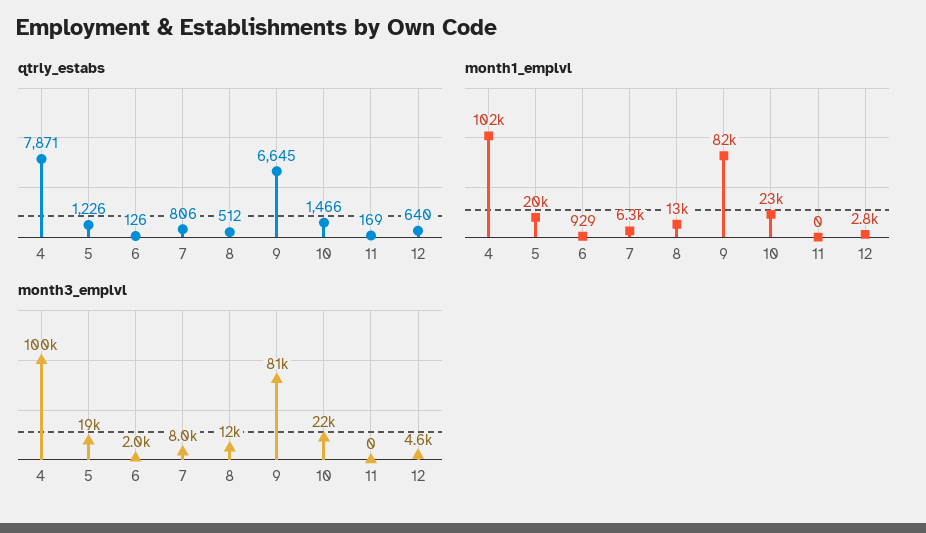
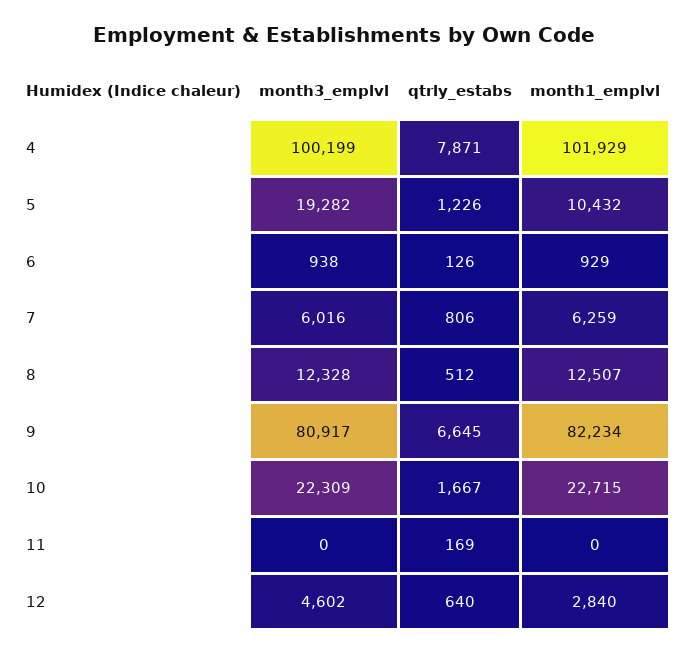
qtrly_estabs, 10: 1466 -> 1667
month1_emplvl, 5: 20000 -> 10432
month3_emplvl, 6: 2000 -> 938
month3_emplvl, 7: 8000 -> 6016

